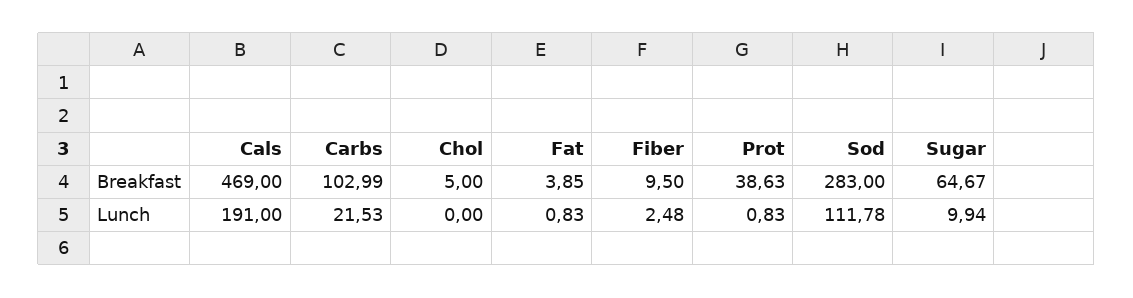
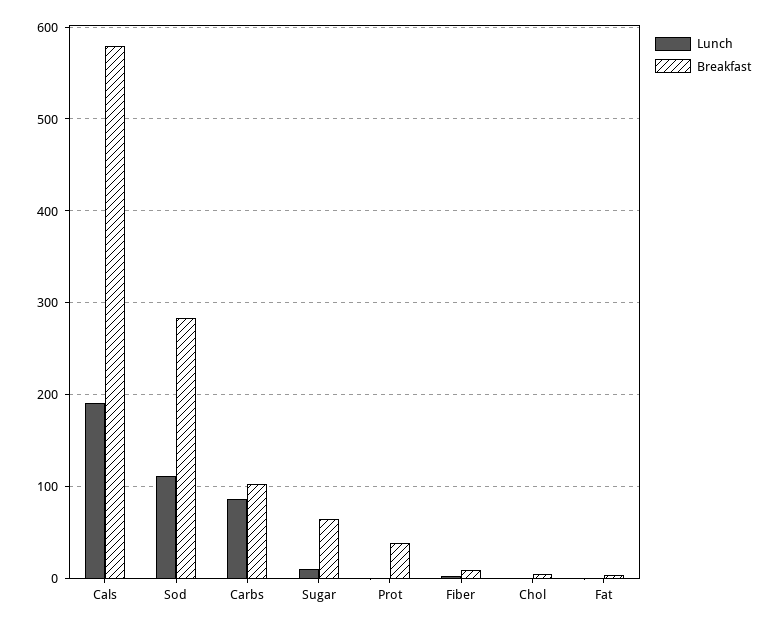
Breakfast, Cals: 469 -> 580
Lunch, Carbs: 21.53 -> 90

